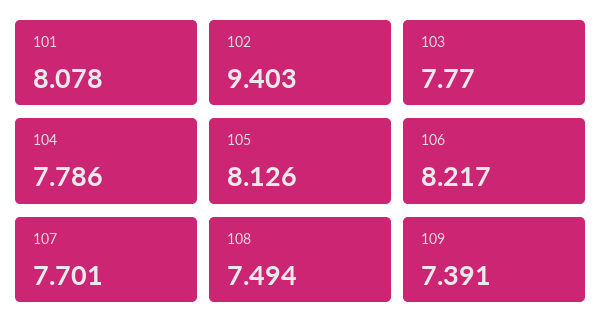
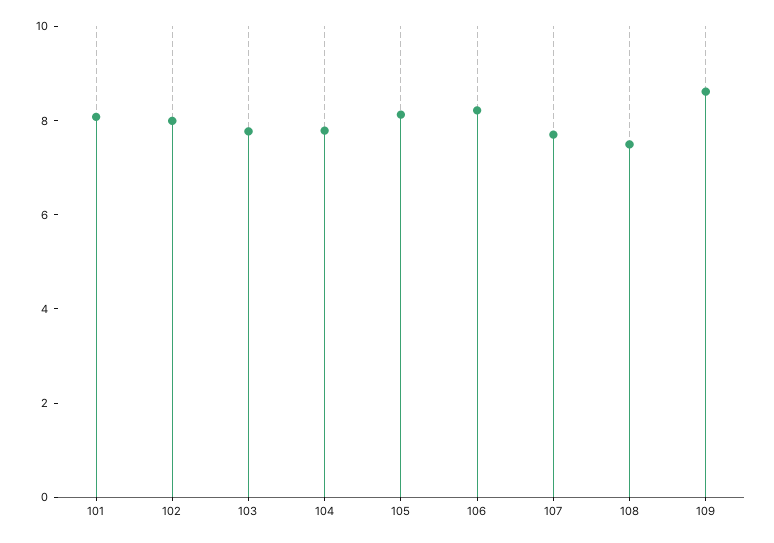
102: 9.403 -> 8
109: 7.391 -> 8.5

